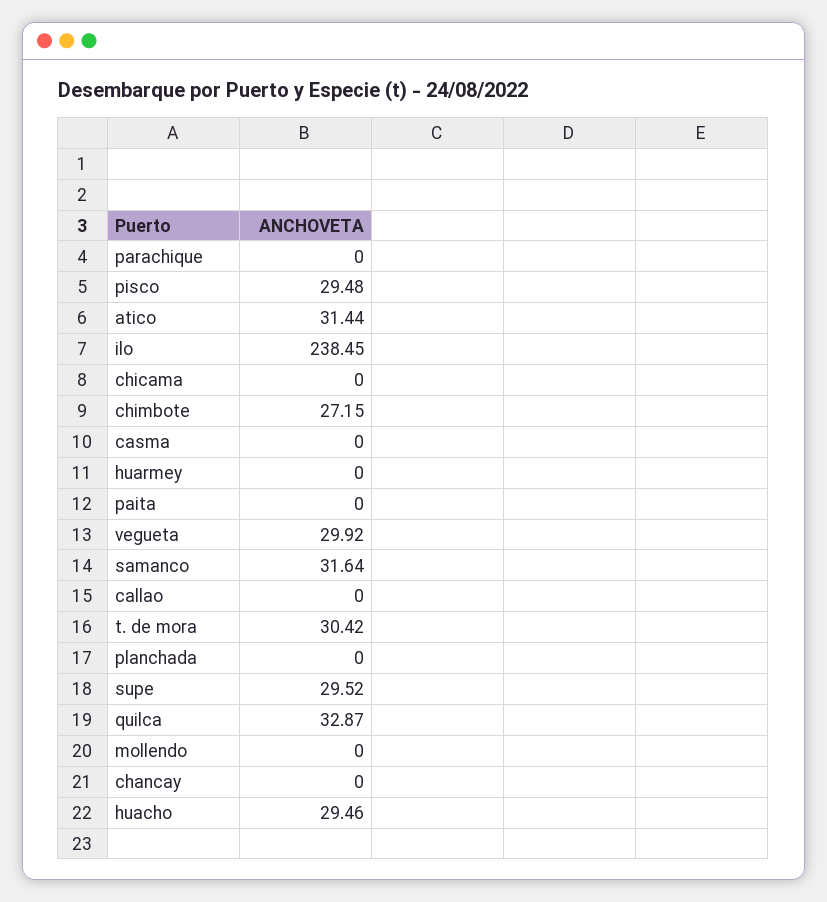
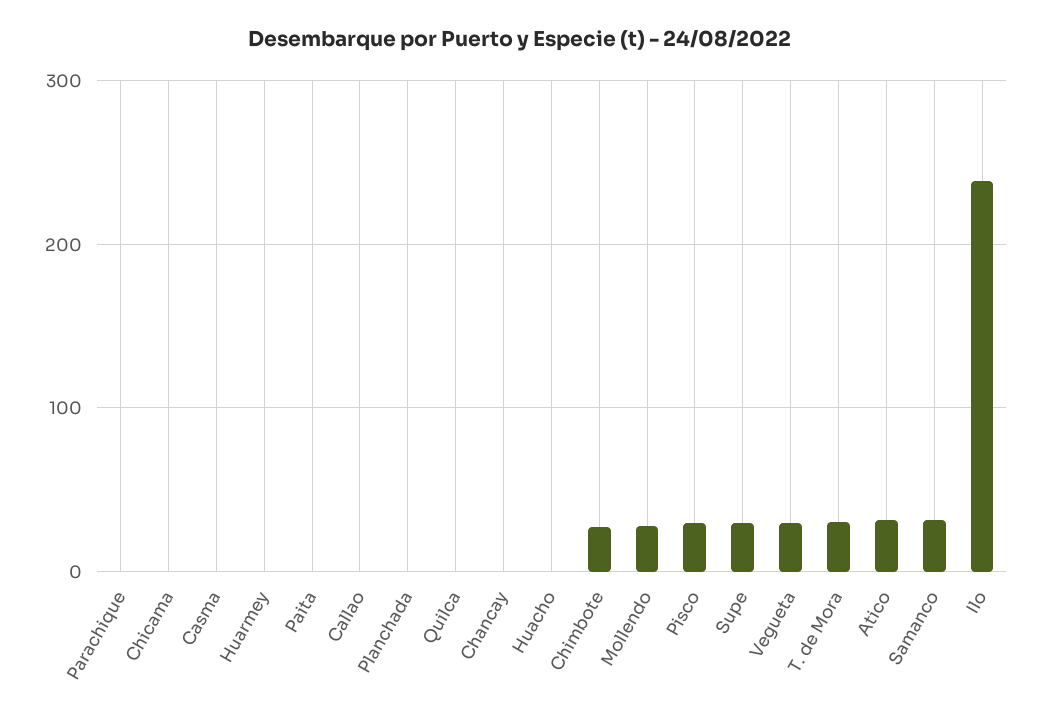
quilca: 32.87 -> 0
mollendo: 0 -> 30
huacho: 29.46 -> 0

